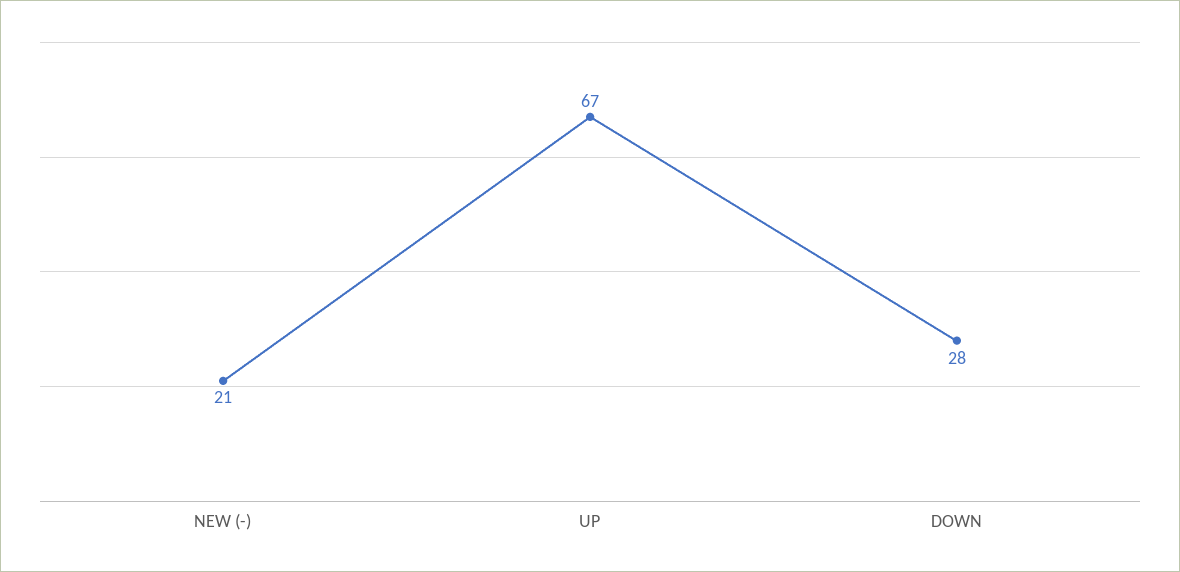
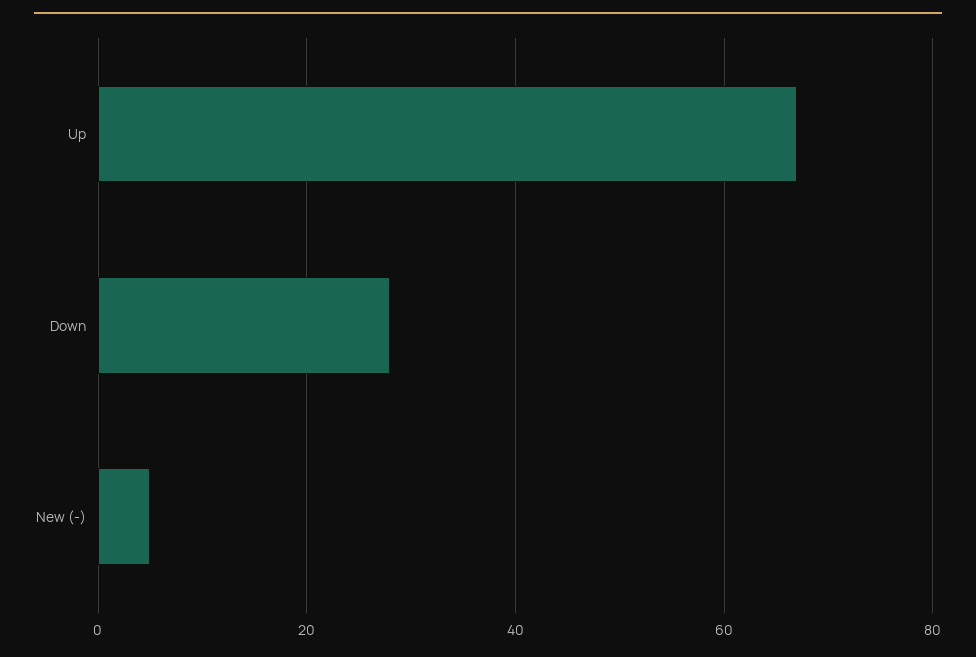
NEW (-): 21 -> 5

